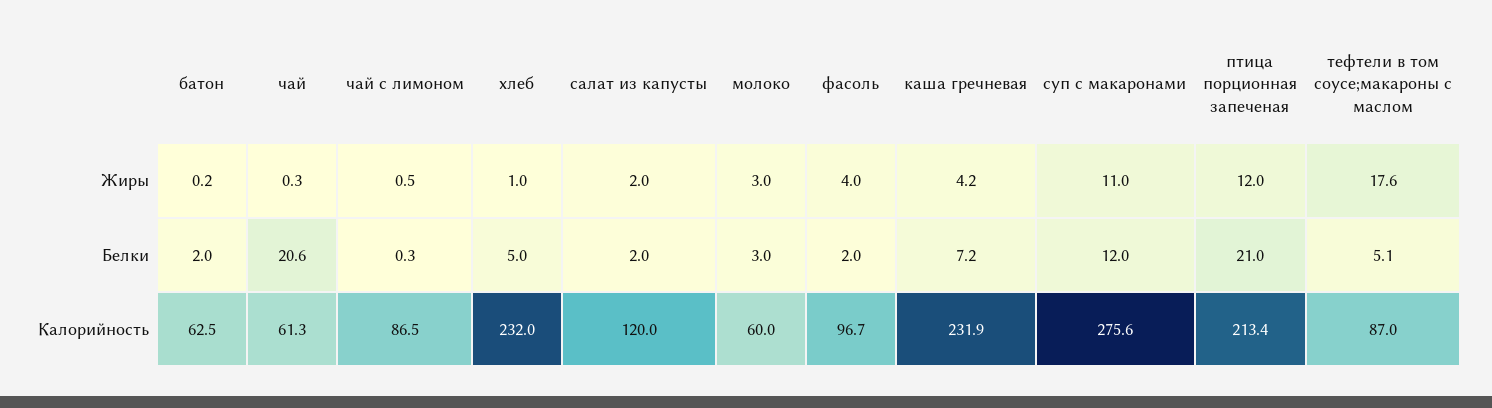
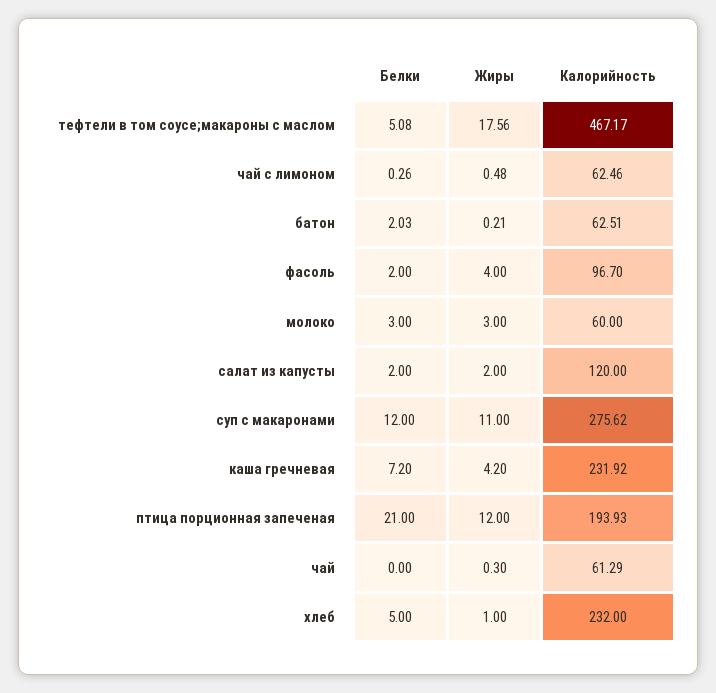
чай, Белки: 20.6 -> 0
чай с лимоном, Калорийность: 86.5 -> 62.46
птица порционная запеченая, Калорийность: 213.4 -> 193.93
тефтели в том соусе;макароны с маслом, Калорийность: 87 -> 467.17

